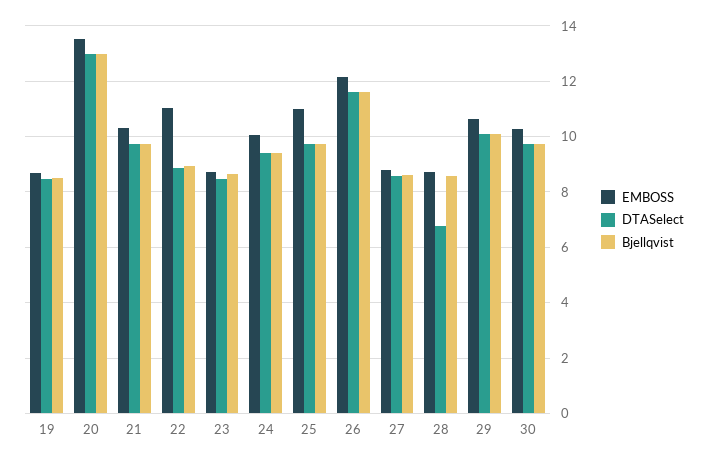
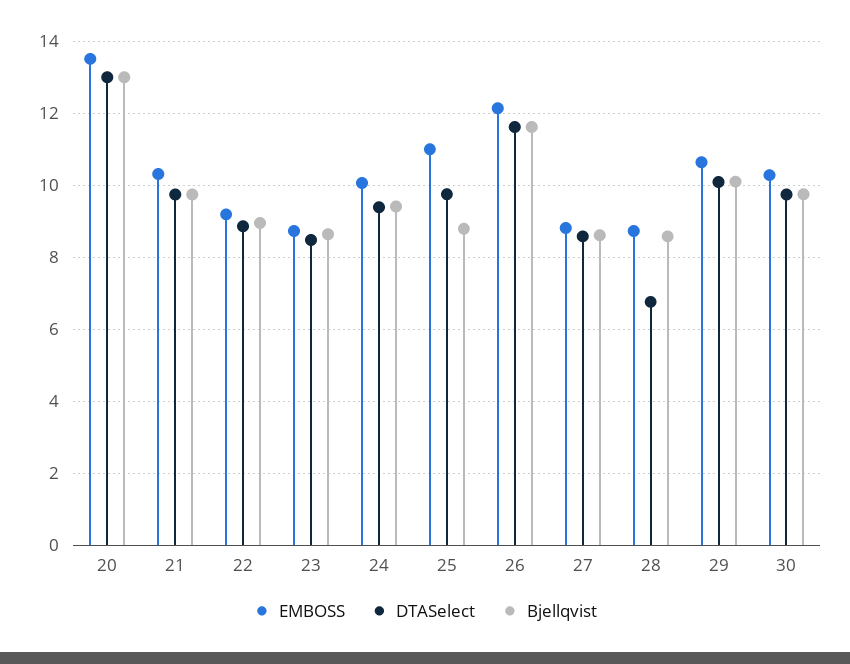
EMBOSS, 19: 8.75 -> none
DTASelect, 19: 8.5 -> none
Bjellqvist, 19: 8.5 -> none
EMBOSS, 22: 11 -> 9.2
Bjellqvist, 25: 9.75 -> 8.8

